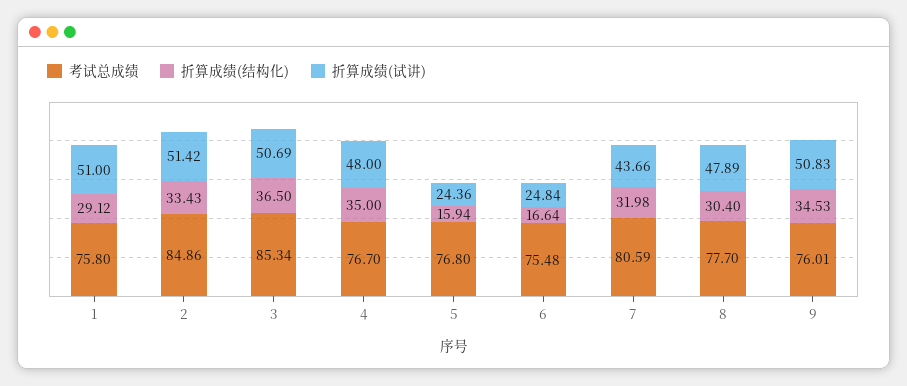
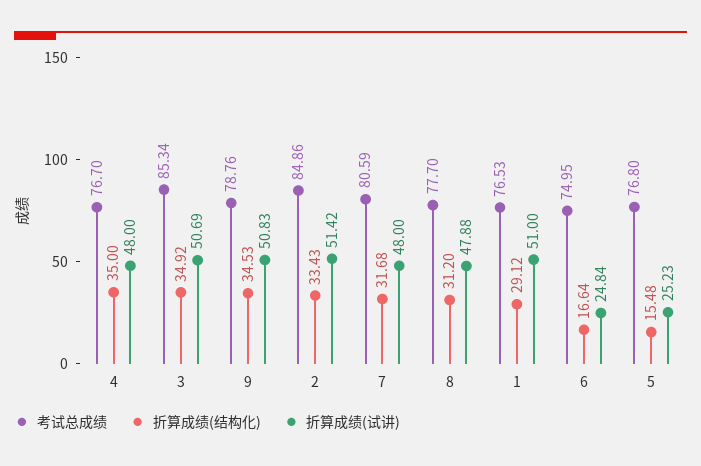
考试总成绩, 1: 75.8 -> 76.53
折算成绩(结构化), 3: 36.5 -> 34.92
折算成绩(结构化), 5: 15.94 -> 15.48
折算成绩(试讲), 5: 24.36 -> 25.23
考试总成绩, 6: 75.48 -> 74.95
折算成绩(结构化), 7: 31.98 -> 31.68
折算成绩(试讲), 7: 43.66 -> 48
折算成绩(结构化), 8: 30.4 -> 31.2
折算成绩(试讲), 8: 47.89 -> 47.88
考试总成绩, 9: 76.01 -> 78.76

